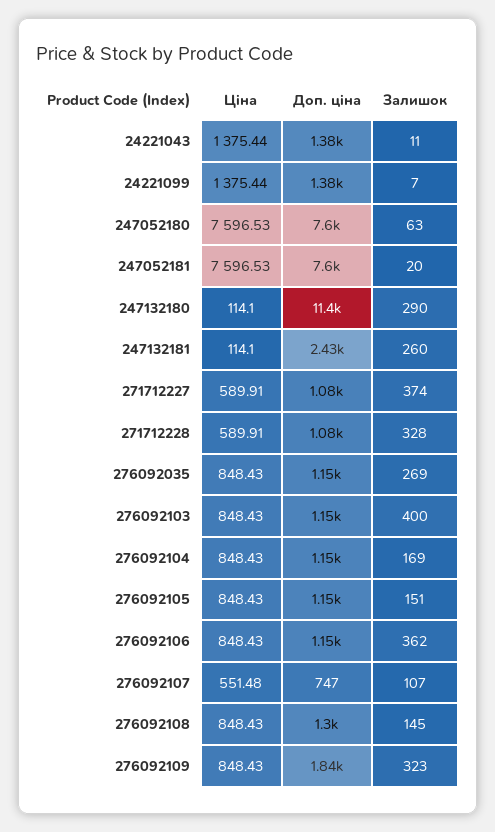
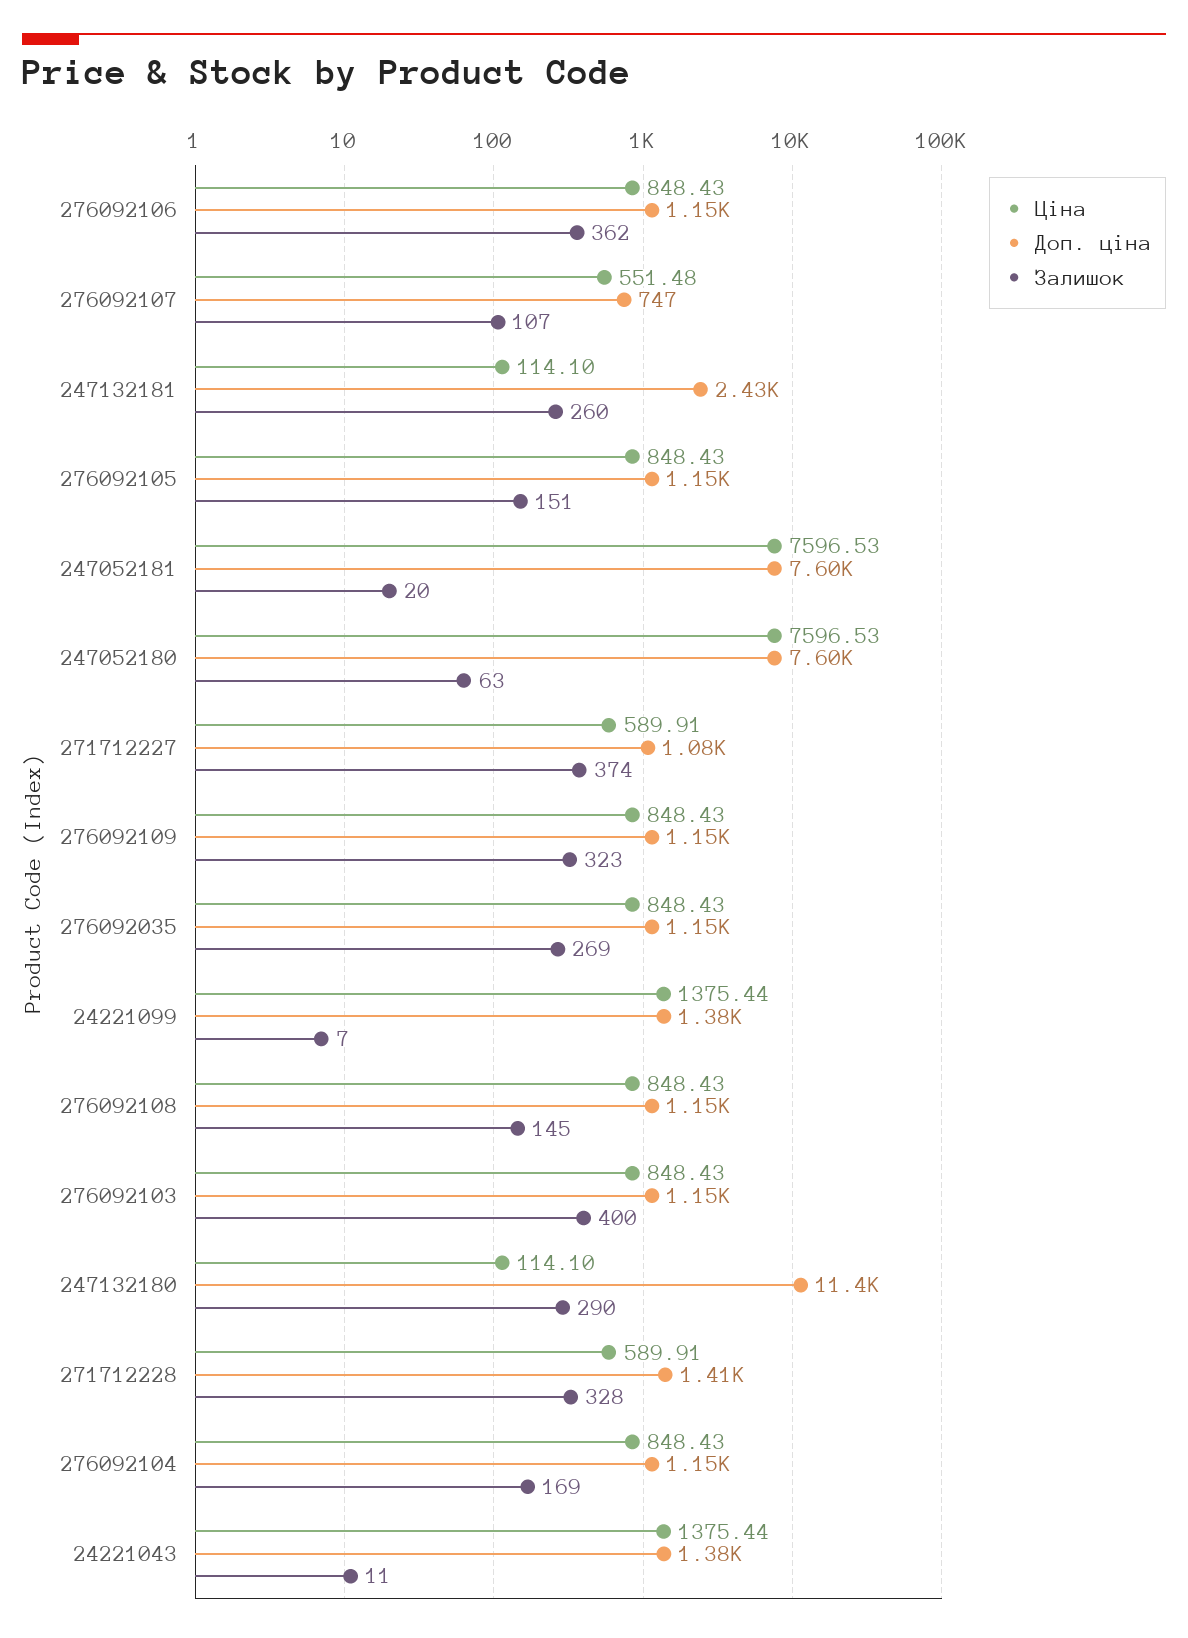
Доп. ціна, 271712228: 1080 -> 1410
Доп. ціна, 276092108: 1300 -> 1150
Доп. ціна, 276092109: 1840 -> 1150

